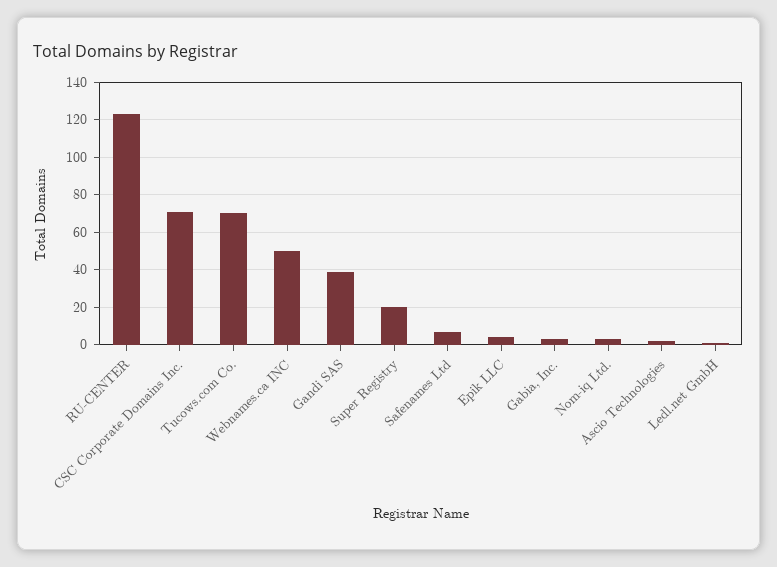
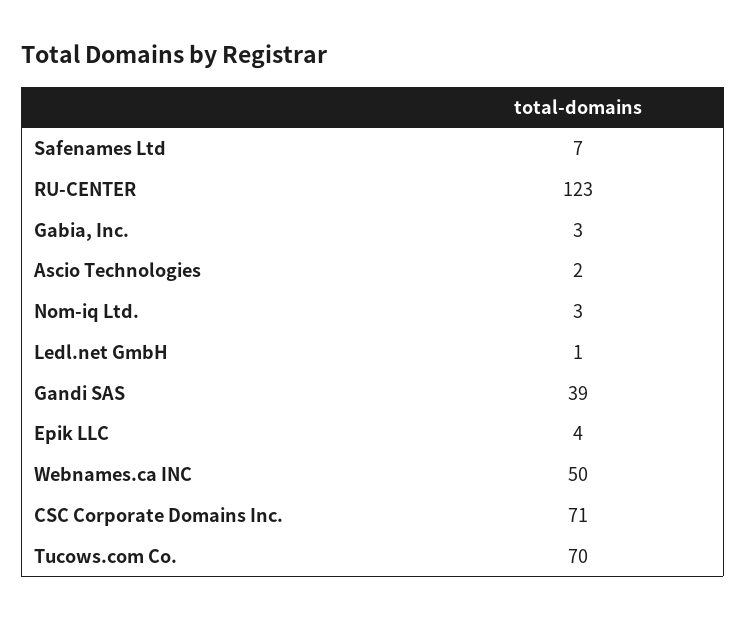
Super Registry: 20 -> none

